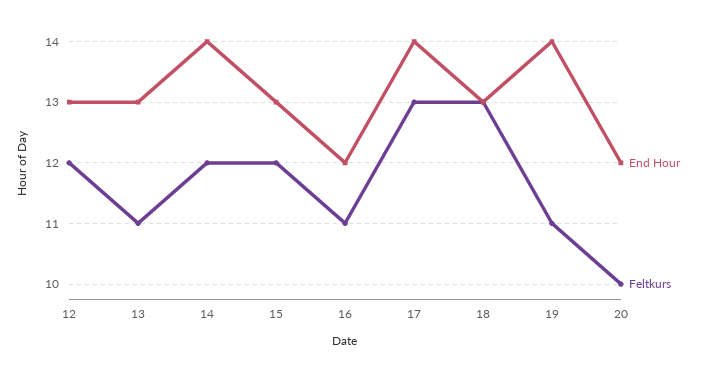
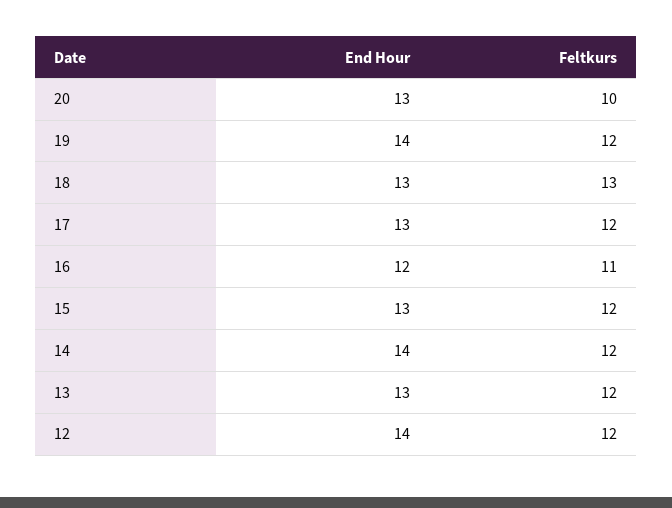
End Hour, 12: 13 -> 14
Feltkurs, 13: 11 -> 12
End Hour, 17: 14 -> 13
Feltkurs, 17: 13 -> 12
Feltkurs, 19: 11 -> 12
End Hour, 20: 12 -> 13

